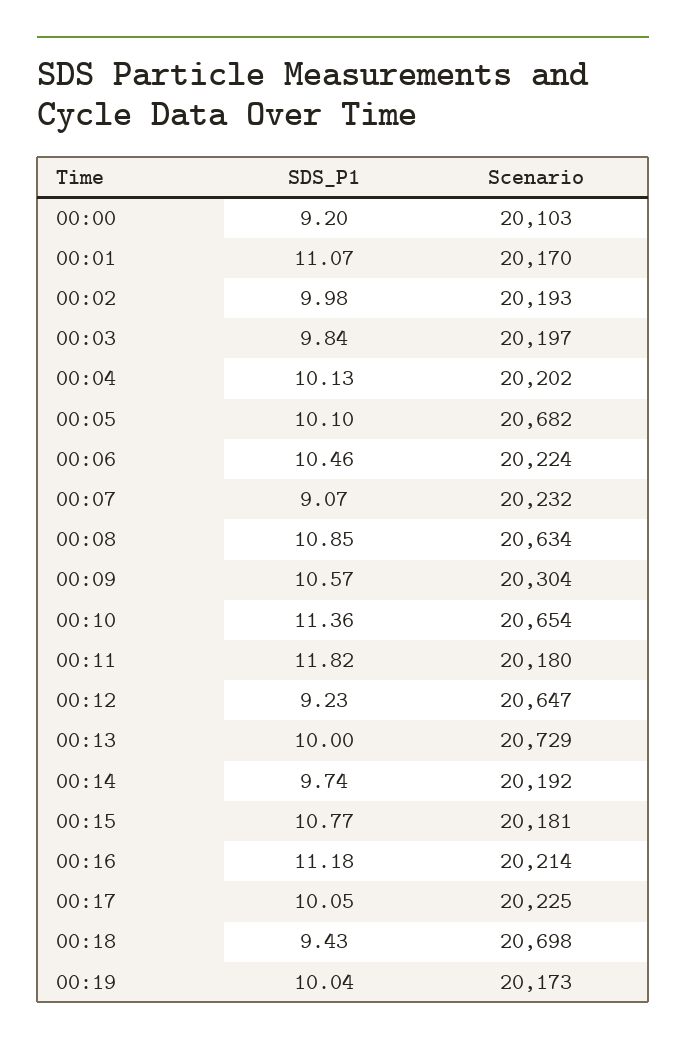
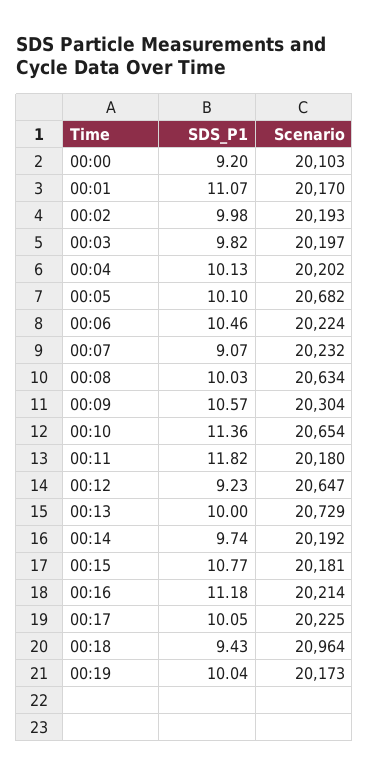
SDS_P1, 00:03: 9.84 -> 9.82
SDS_P1, 00:08: 10.85 -> 10.03
Scenario, 00:18: 20698 -> 20964

